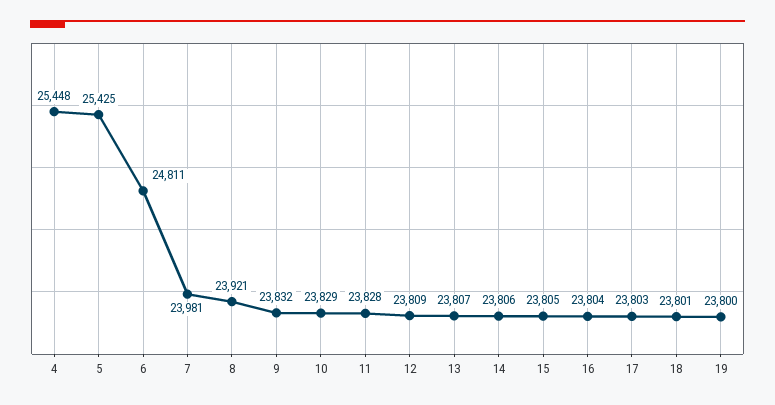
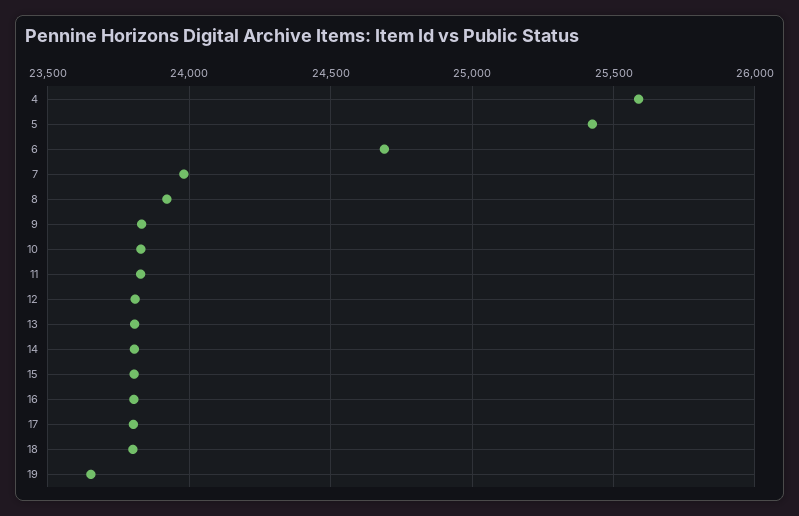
4: 25448 -> 25600
6: 24811 -> 24700
19: 23800 -> 23650

